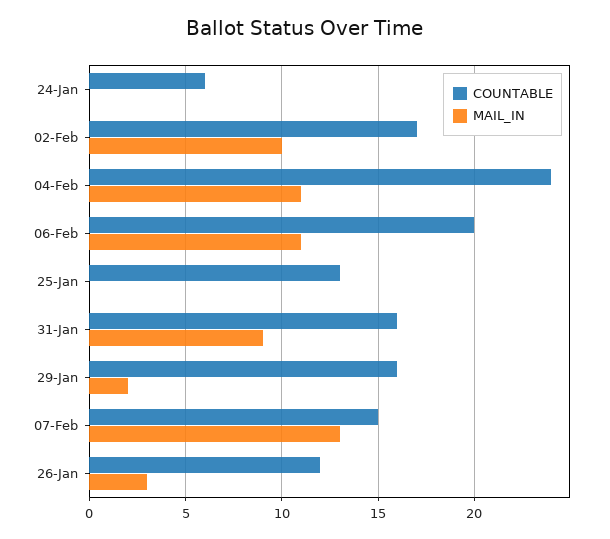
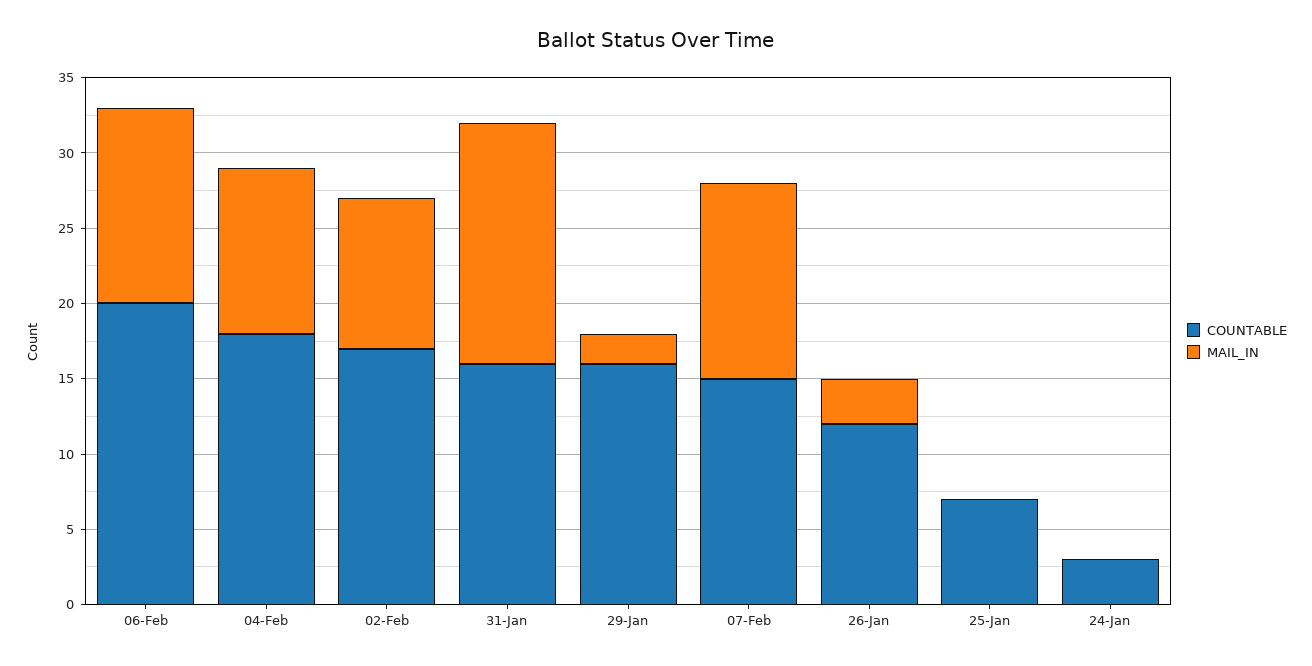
COUNTABLE, 24-Jan: 6 -> 3
COUNTABLE, 04-Feb: 24 -> 18
MAIL_IN, 06-Feb: 11 -> 13
COUNTABLE, 25-Jan: 13 -> 7
MAIL_IN, 31-Jan: 9 -> 16

